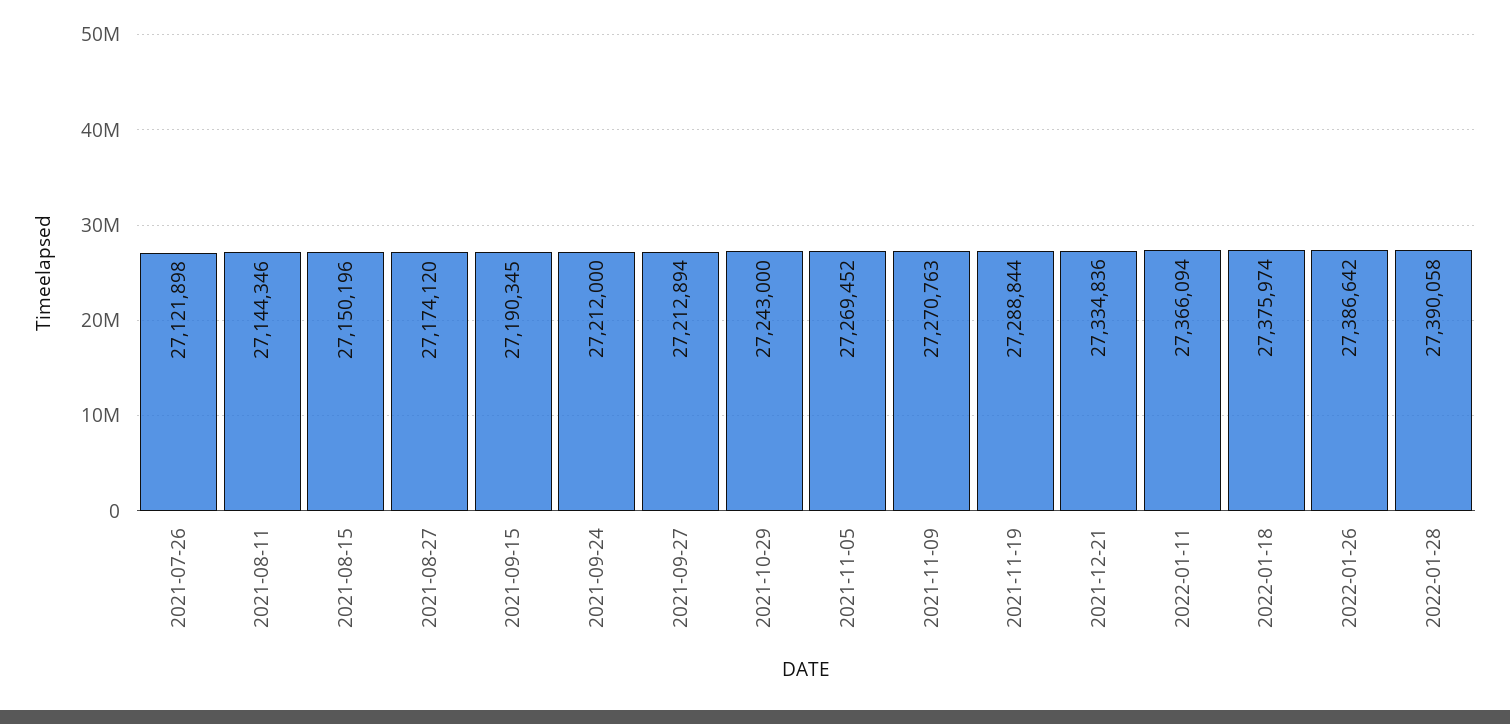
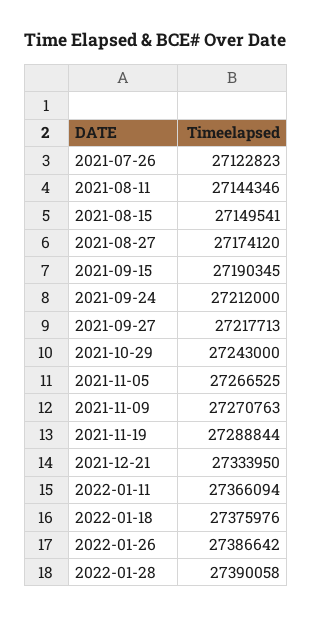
2021-07-26: 27121898 -> 27122823
2021-08-15: 27150196 -> 27149541
2021-09-27: 27212894 -> 27217713
2021-11-05: 27269452 -> 27266525
2021-12-21: 27334836 -> 27333950
2022-01-18: 27375974 -> 27375976

